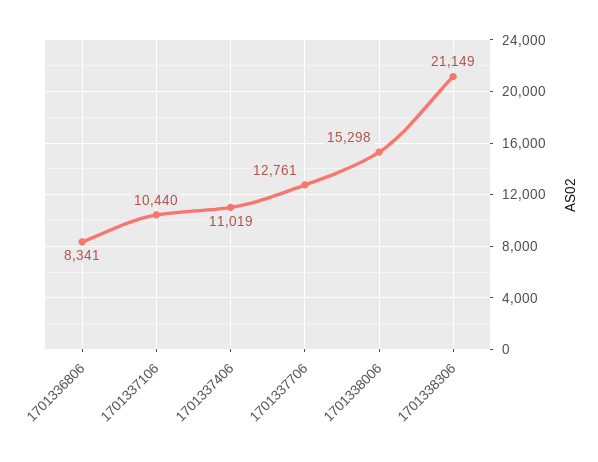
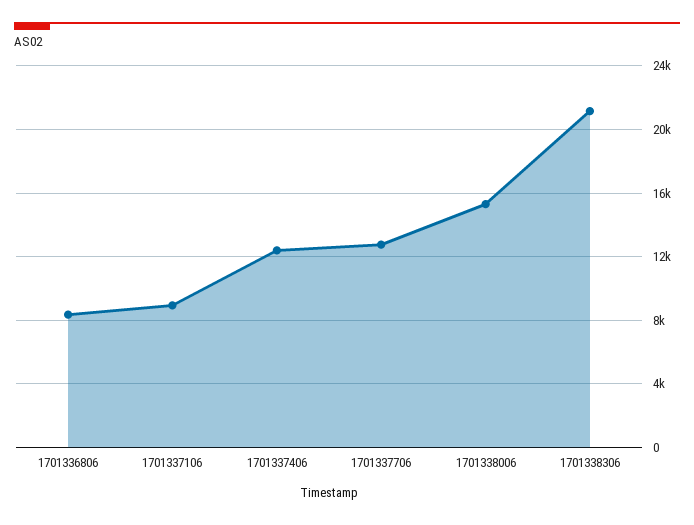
1701337106: 10440 -> 9000
1701337406: 11019 -> 12500

